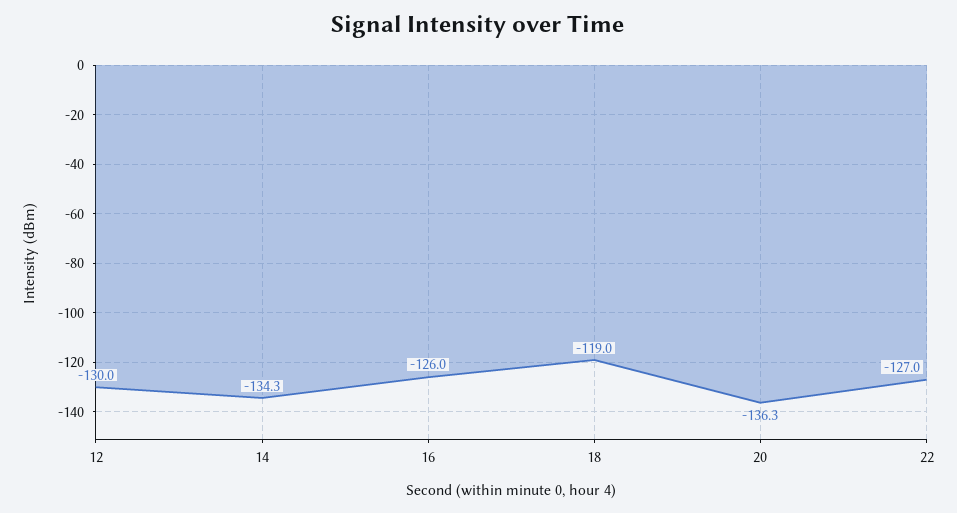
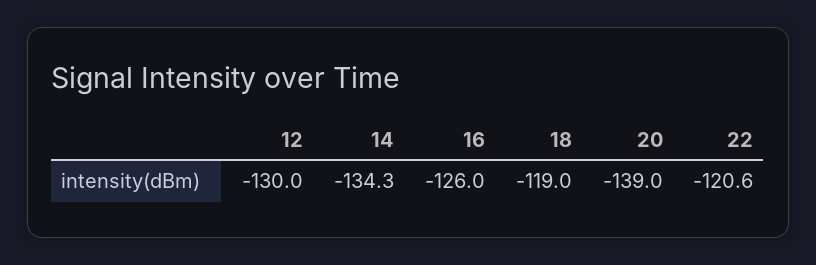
20: -136.3 -> -139
22: -127 -> -120.6

